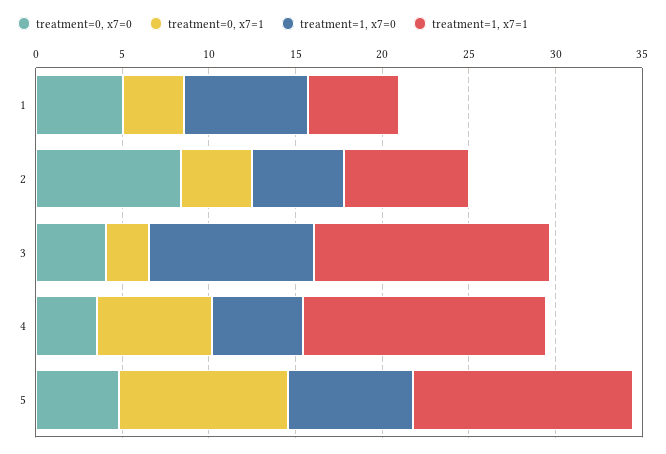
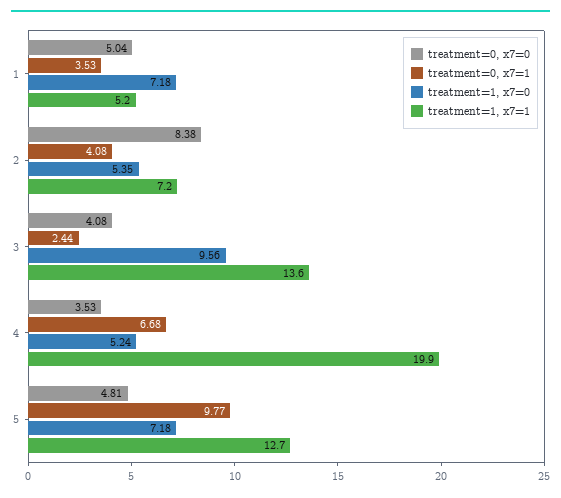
treatment=1, x7=1, 4: 14 -> 19.9

